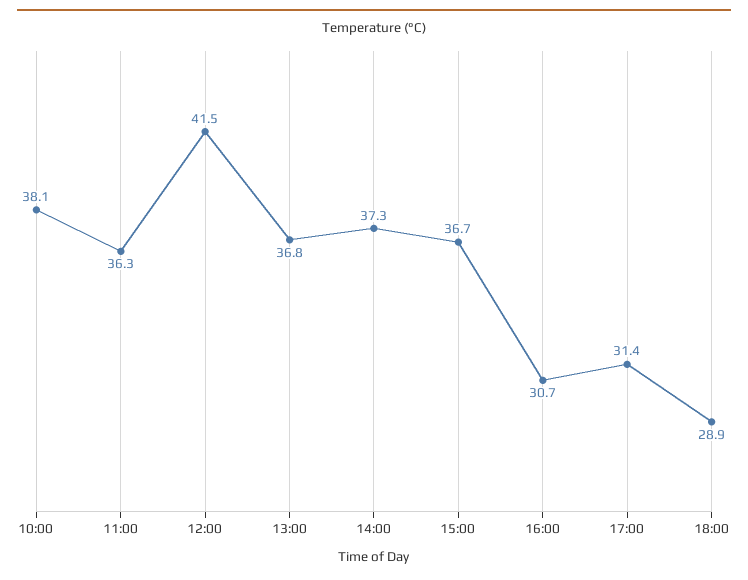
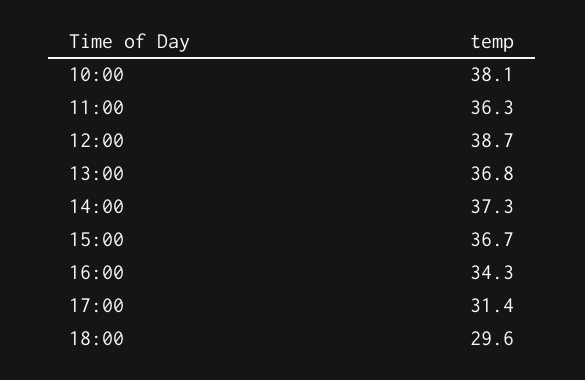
12:00: 41.5 -> 38.7
16:00: 30.7 -> 34.3
18:00: 28.9 -> 29.6

